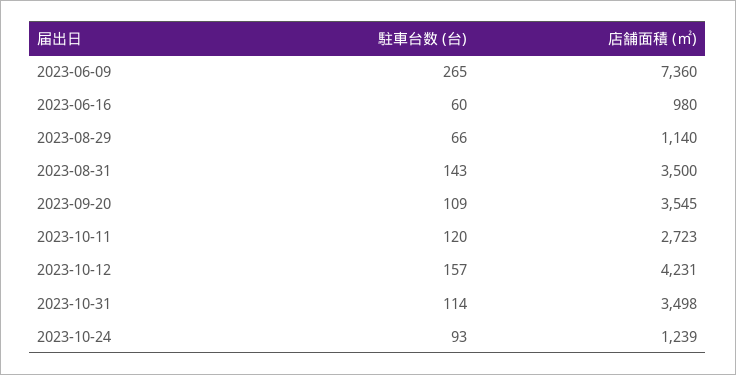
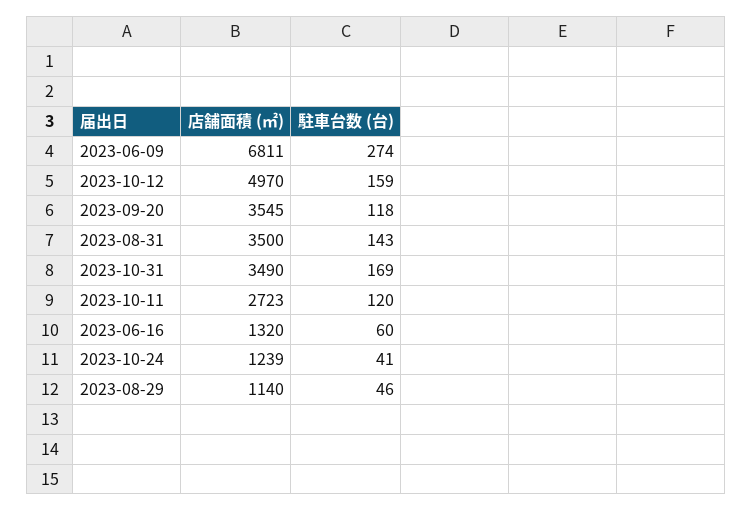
駐車台数 (台), 2023-06-09: 265 -> 274
店舗面積 (㎡), 2023-06-09: 7360 -> 6811
店舗面積 (㎡), 2023-06-16: 980 -> 1320
駐車台数 (台), 2023-08-29: 66 -> 46
駐車台数 (台), 2023-09-20: 109 -> 118
駐車台数 (台), 2023-10-12: 157 -> 159
店舗面積 (㎡), 2023-10-12: 4231 -> 4970
駐車台数 (台), 2023-10-31: 114 -> 169
店舗面積 (㎡), 2023-10-31: 3498 -> 3490
駐車台数 (台), 2023-10-24: 93 -> 41

